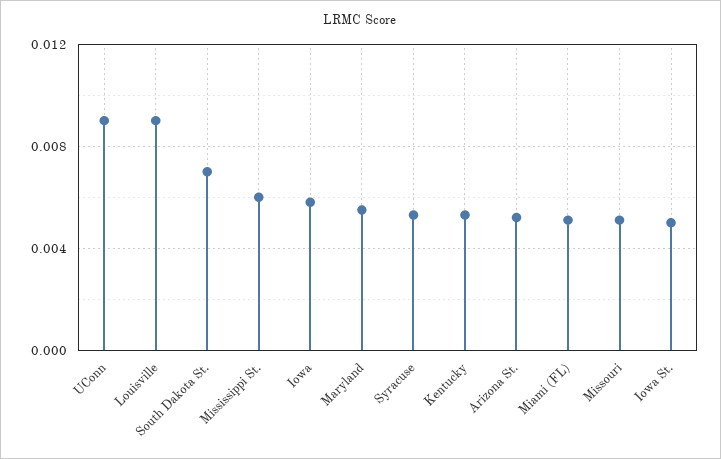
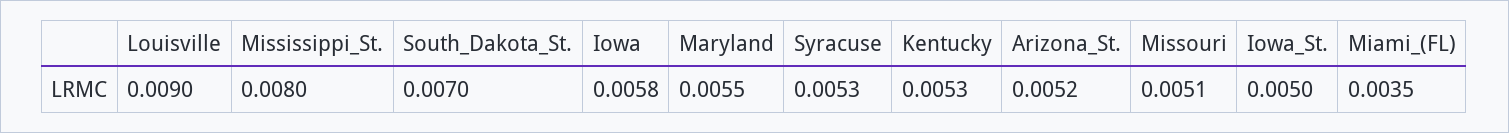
UConn: 0.009 -> none
Mississippi St.: 0.006 -> 0.008
Miami (FL): 0.005 -> 0.0035

